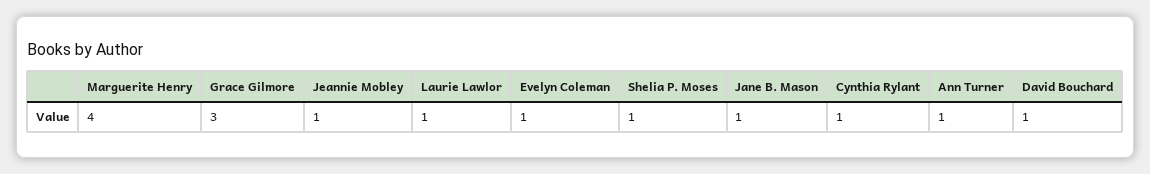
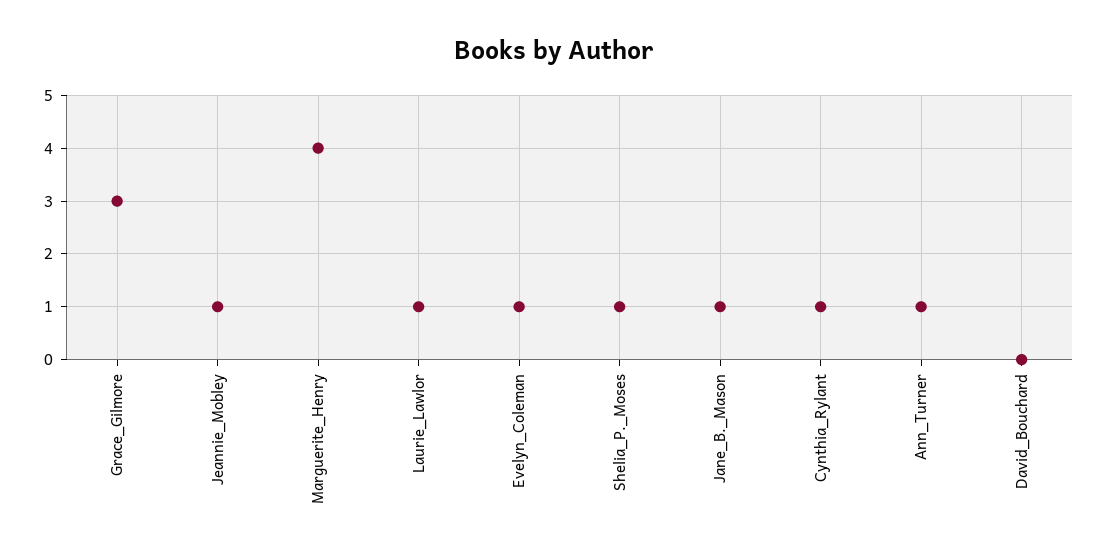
David Bouchard: 1 -> 0

